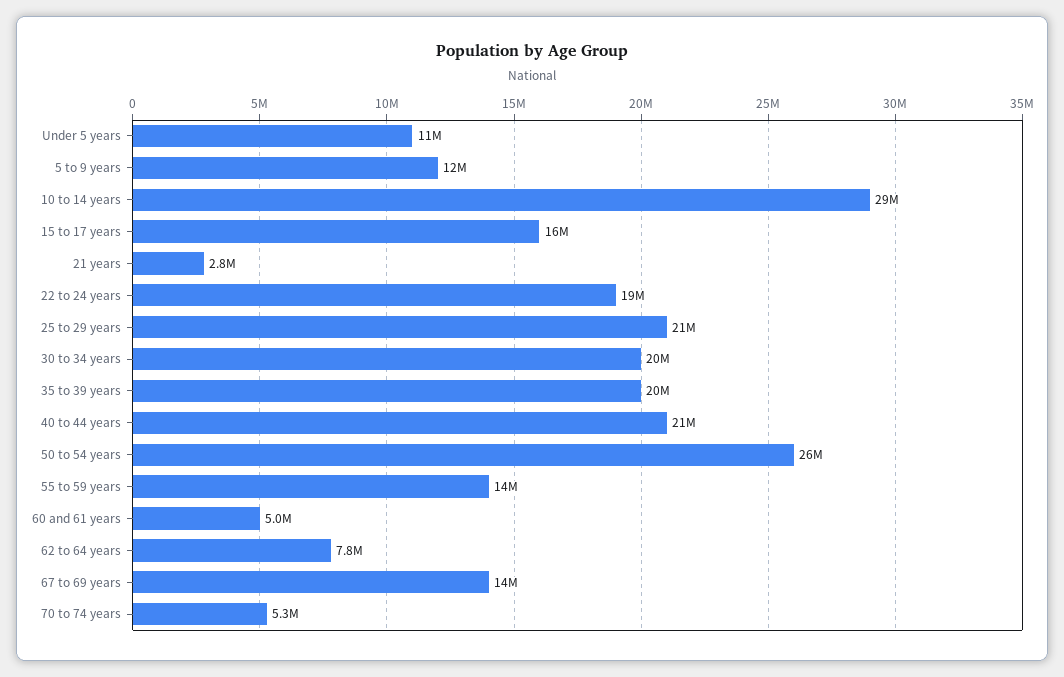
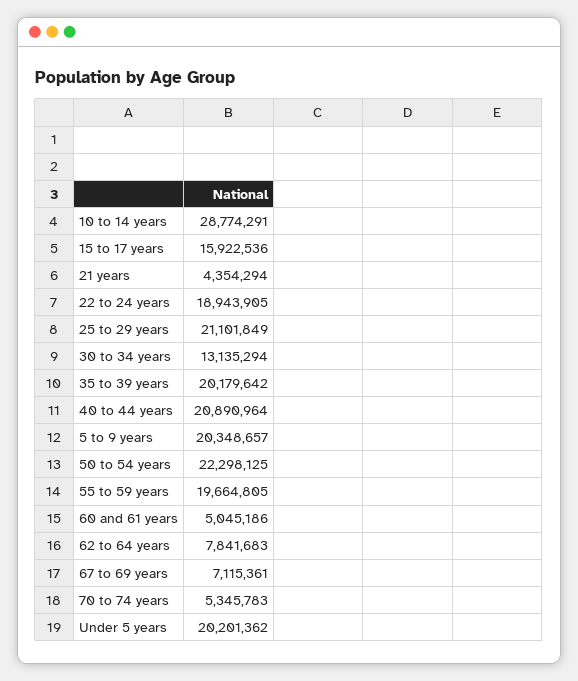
Under 5 years: 11000000 -> 20201362
5 to 9 years: 12000000 -> 20348657
21 years: 2800000 -> 4354294
30 to 34 years: 20000000 -> 13135294
50 to 54 years: 26000000 -> 22298125
55 to 59 years: 14000000 -> 19664805
67 to 69 years: 14000000 -> 7115361

